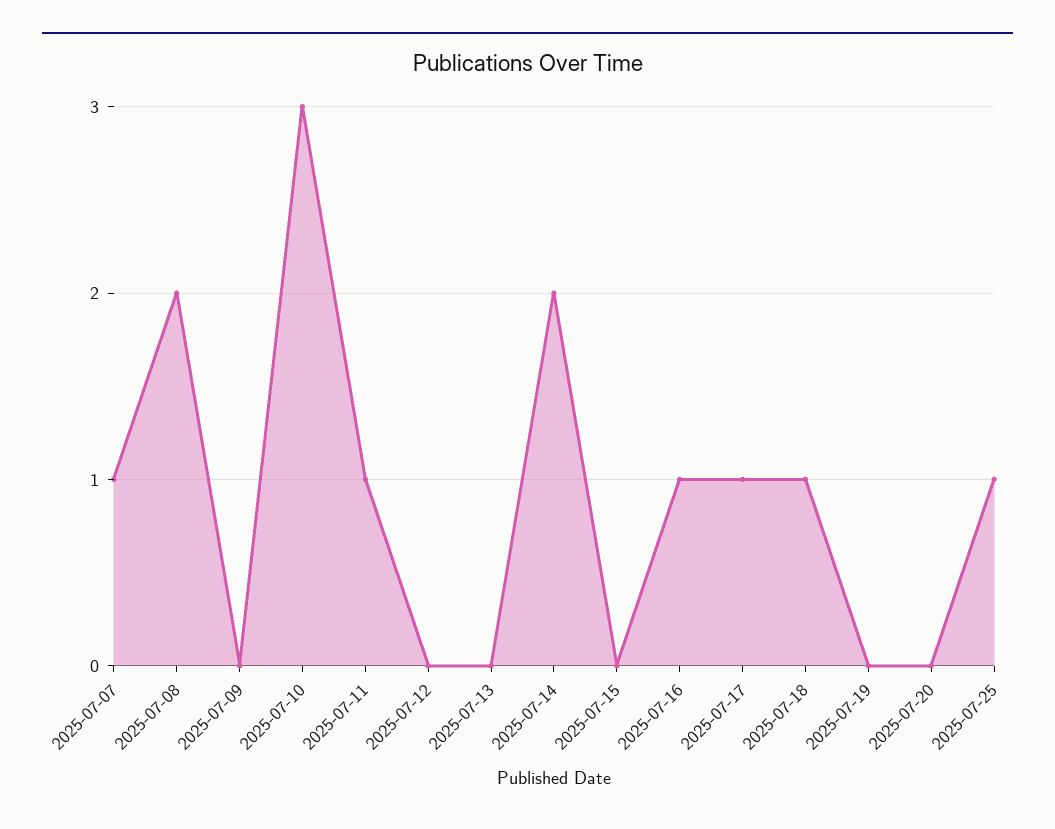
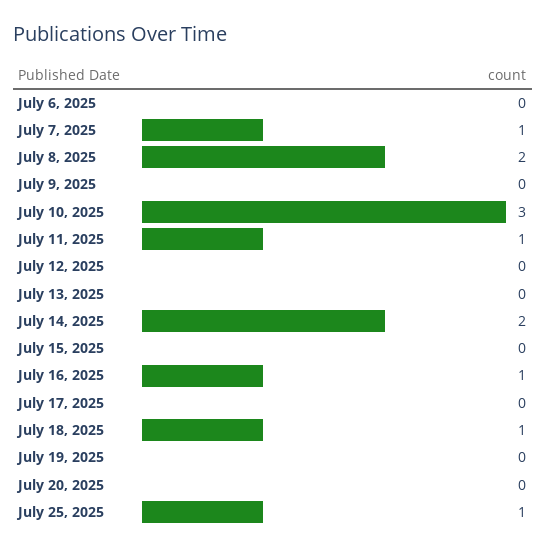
2025-07-17: 1 -> 0
July 6, 2025: none -> 0

